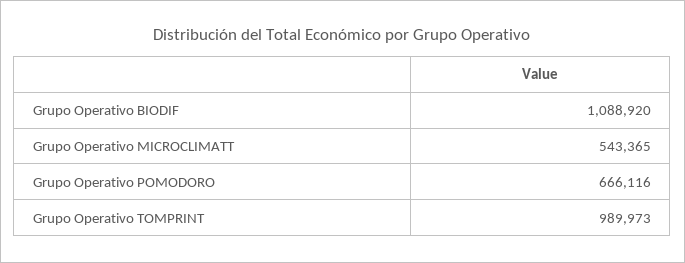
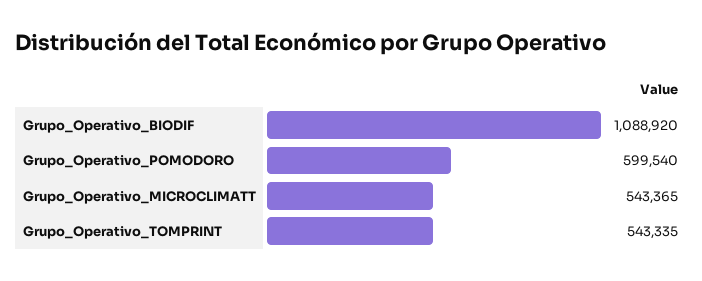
Grupo Operativo POMODORO: 666116 -> 599540
Grupo Operativo TOMPRINT: 989973 -> 543335

